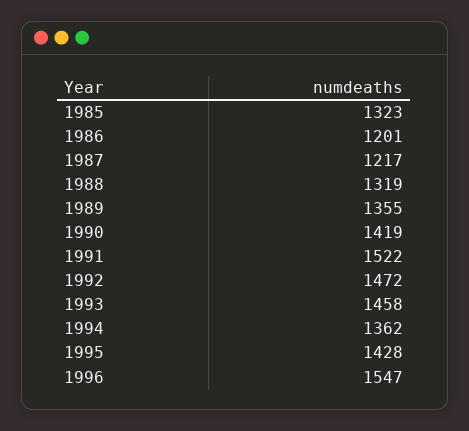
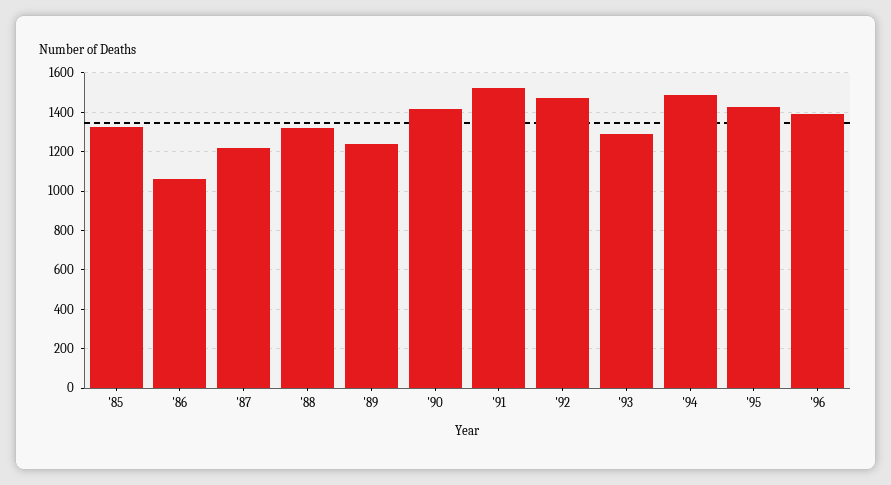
1986: 1201 -> 1050
1989: 1355 -> 1250
1993: 1458 -> 1300
1994: 1362 -> 1500
1996: 1547 -> 1400

